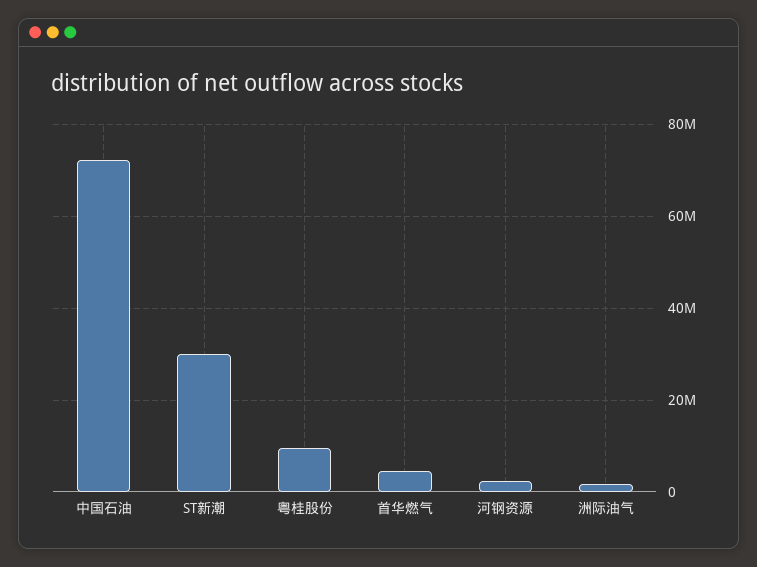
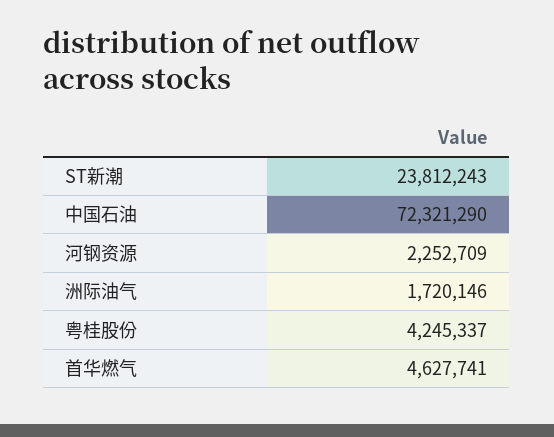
ST新潮: 30000000 -> 23812243
粤桂股份: 10000000 -> 4245337

